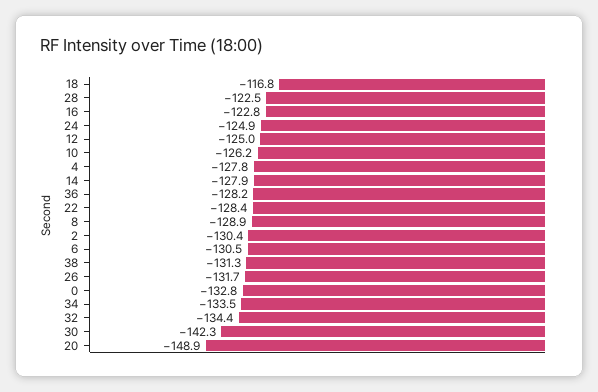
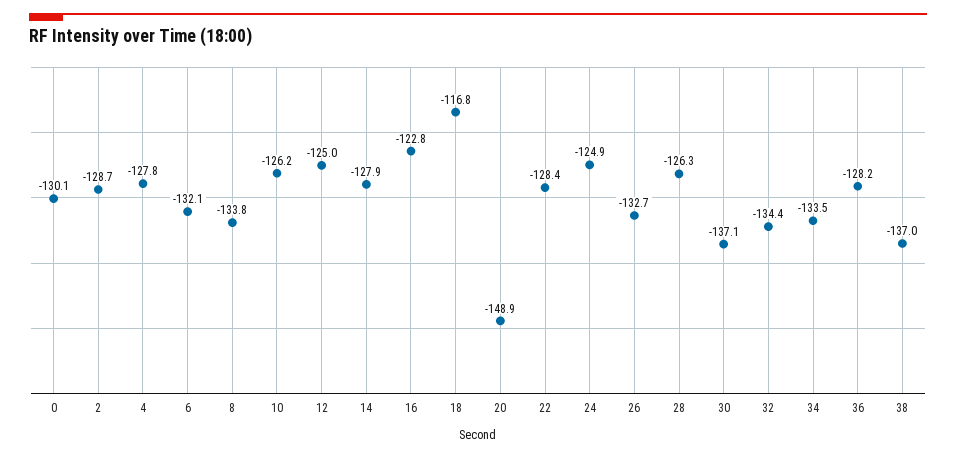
28: -122.5 -> -126.3
8: -128.9 -> -133.8
2: -130.4 -> -128.7
6: -130.5 -> -132.1
38: -131.3 -> -137
26: -131.7 -> -132.7
0: -132.8 -> -130.1
30: -142.3 -> -137.1

